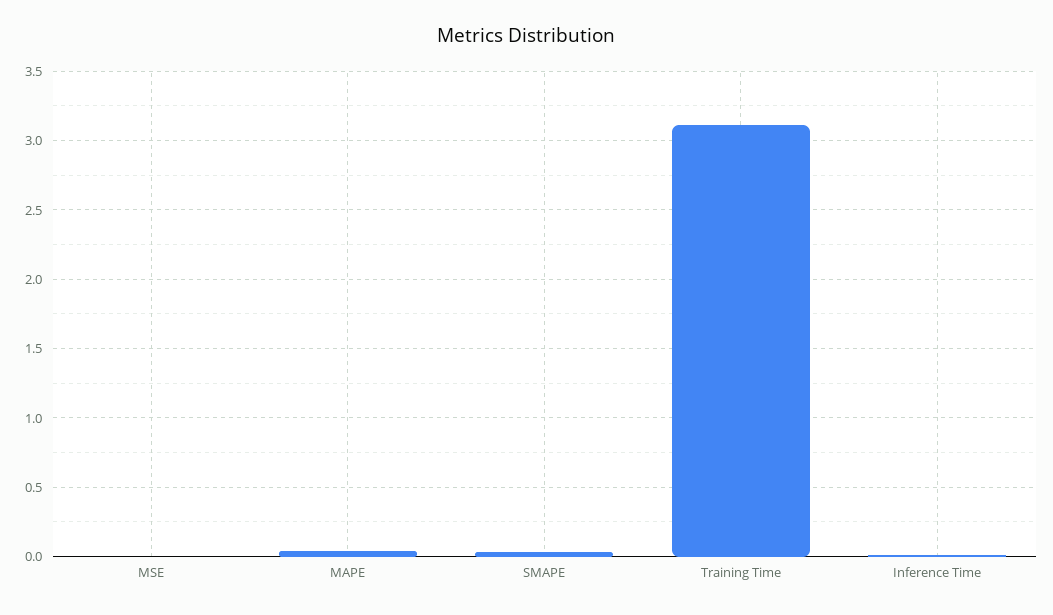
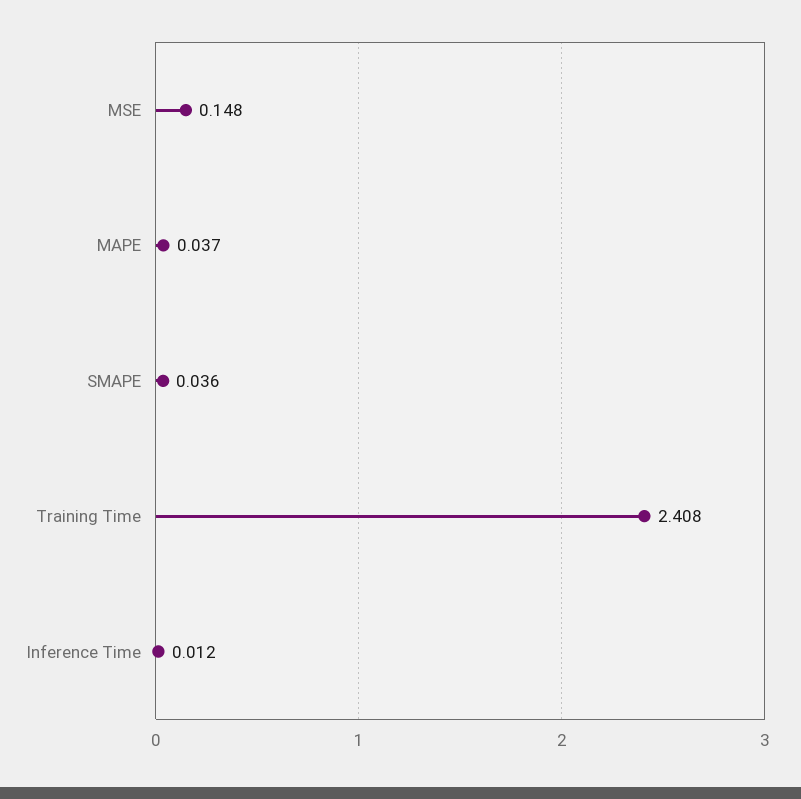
MSE: 0 -> 0.148
Training Time: 3.1 -> 2.408

